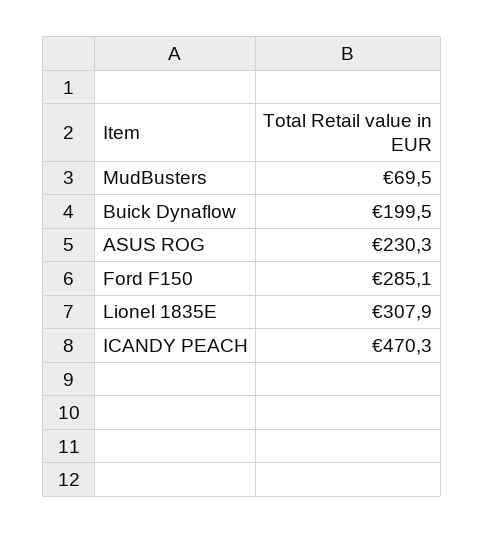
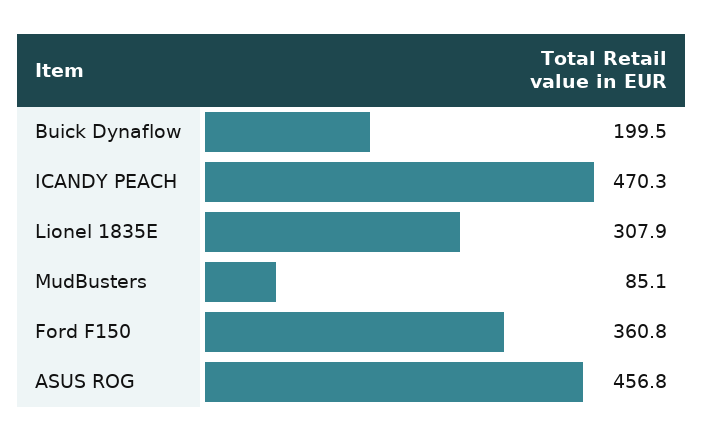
MudBusters: 69.5 -> 85.1
ASUS ROG: 230.3 -> 456.8
Ford F150: 285.1 -> 360.8

